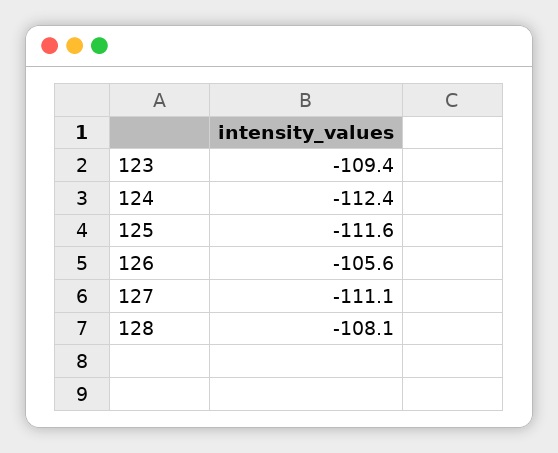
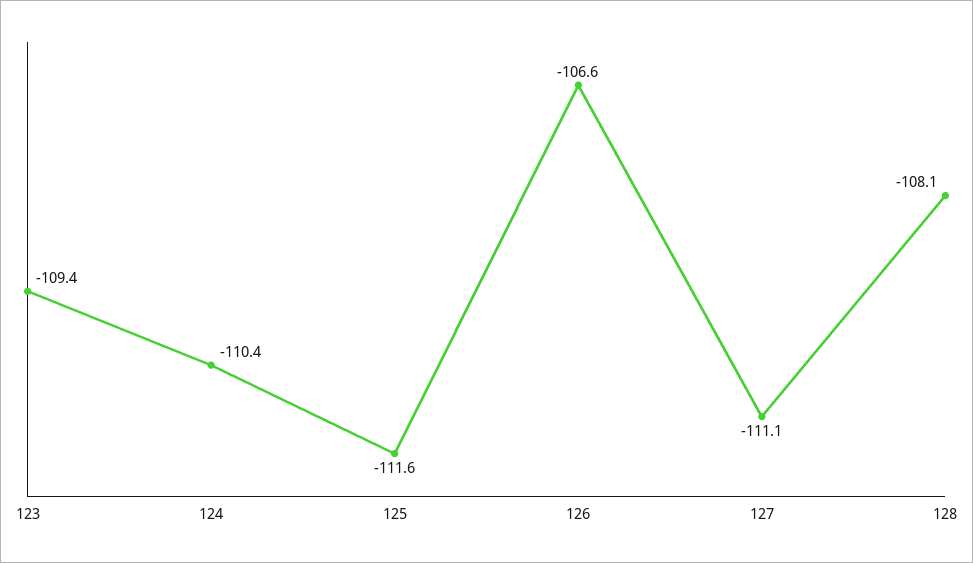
124: -112.4 -> -110.4
126: -105.6 -> -106.6

